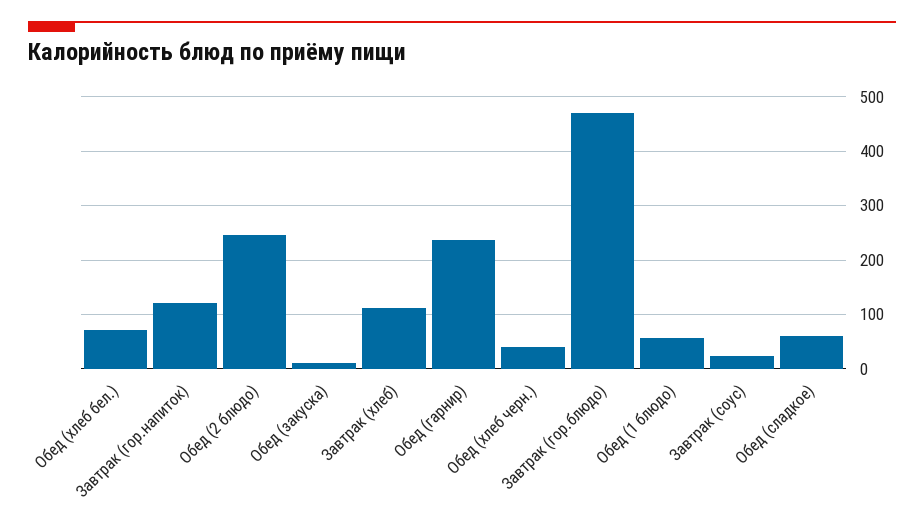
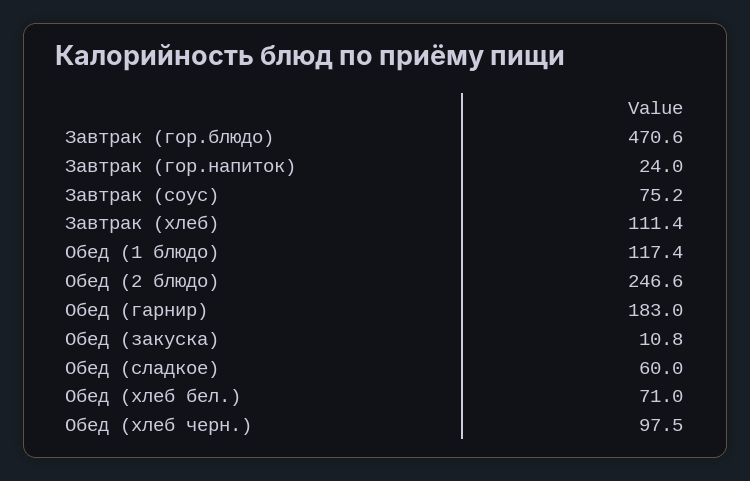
Завтрак (гор.напиток): 120 -> 24
Обед (гарнир): 240 -> 183
Обед (хлеб черн.): 40 -> 97.5
Обед (1 блюдо): 60 -> 117.4
Завтрак (соус): 20 -> 75.2

